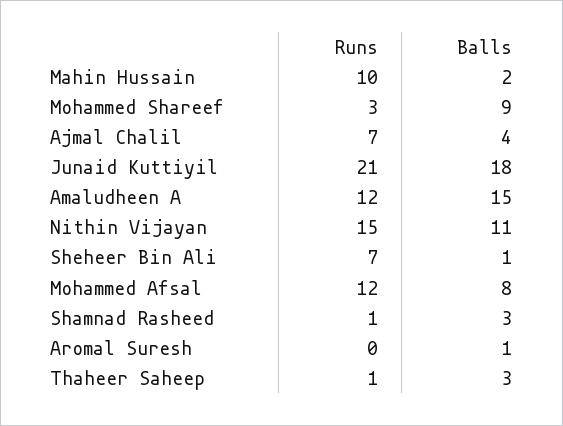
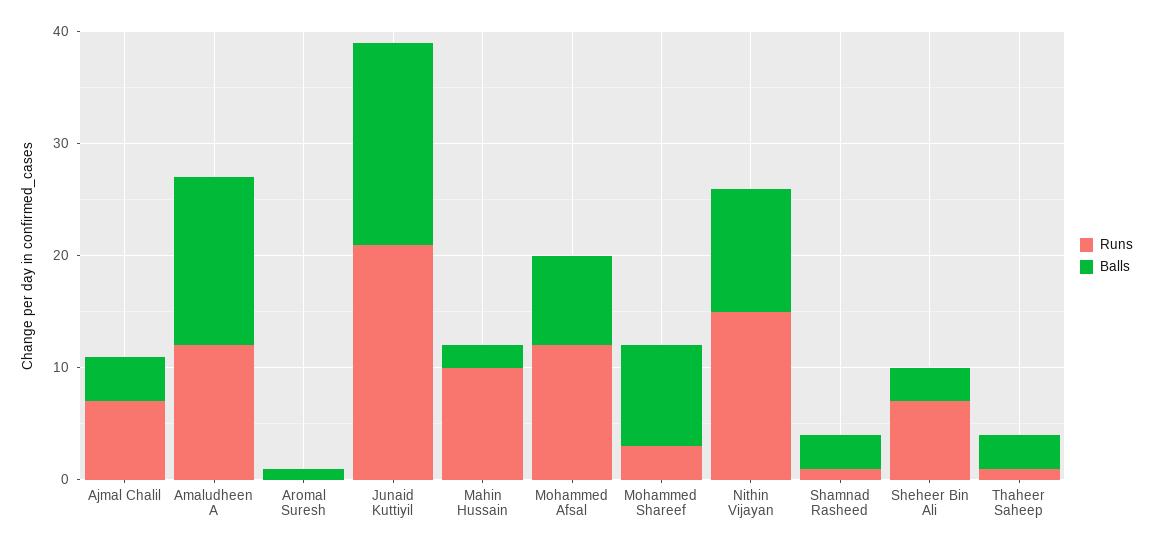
Balls, Sheheer Bin Ali: 1 -> 3

